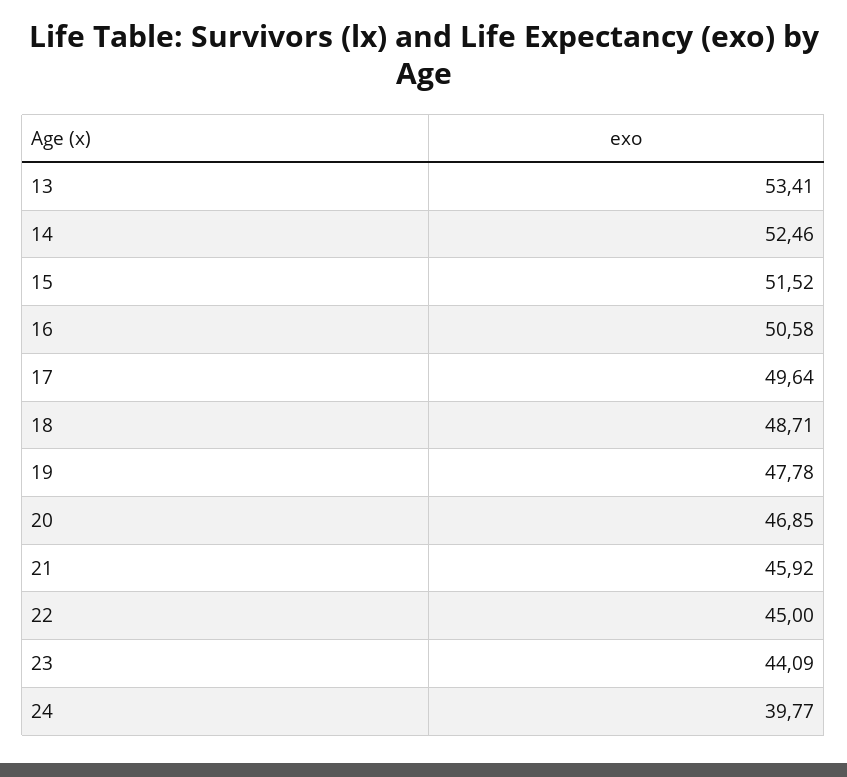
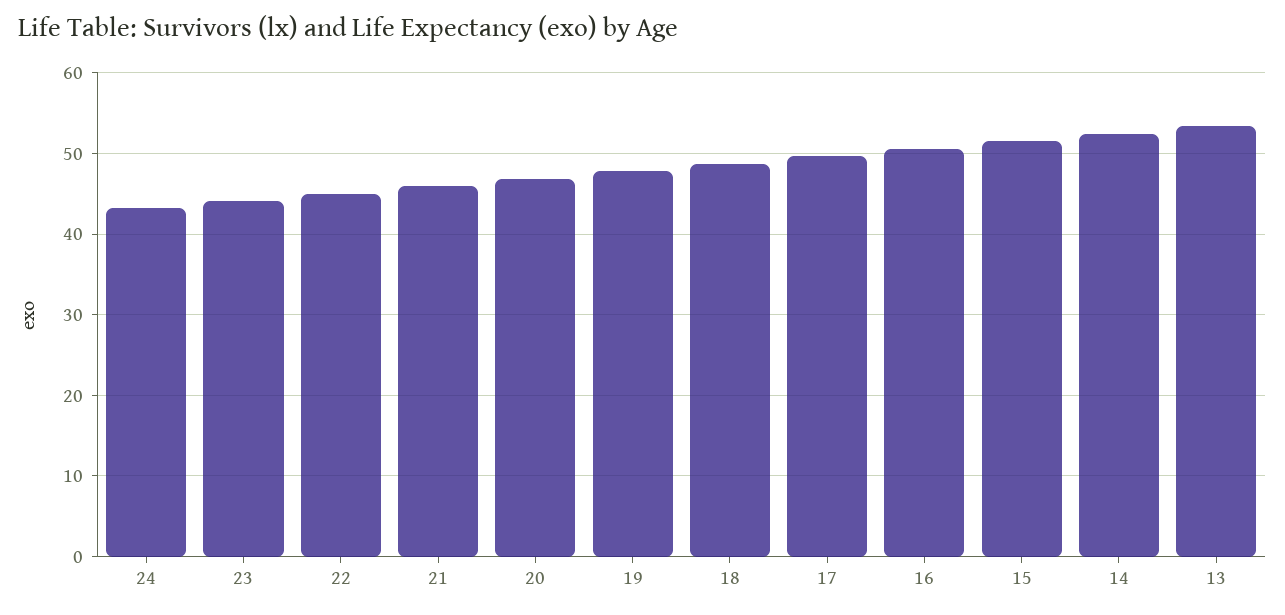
24: 39.77 -> 43

